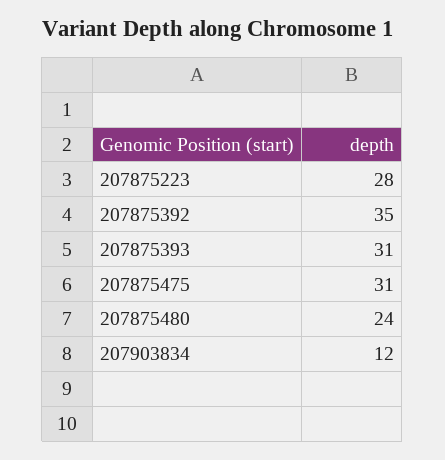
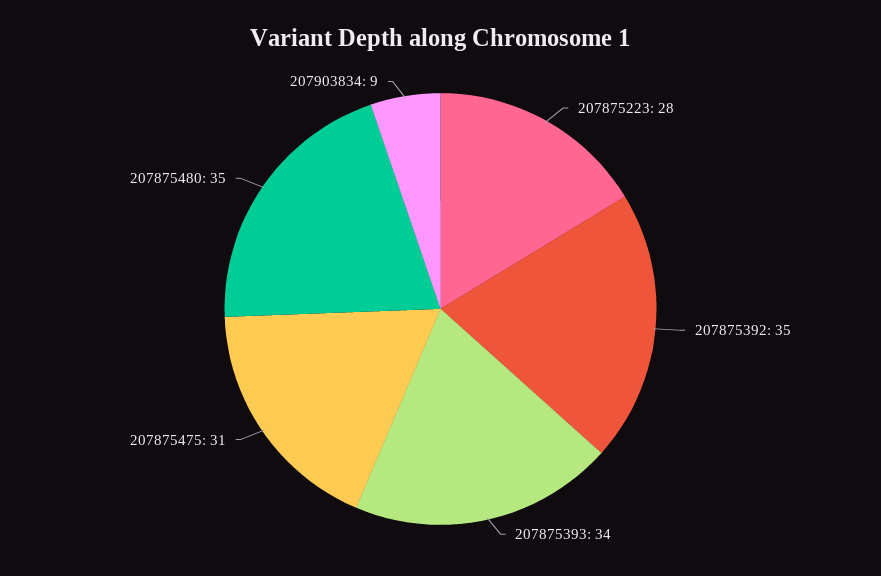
207875393: 31 -> 34
207875480: 24 -> 35
207903834: 12 -> 9

